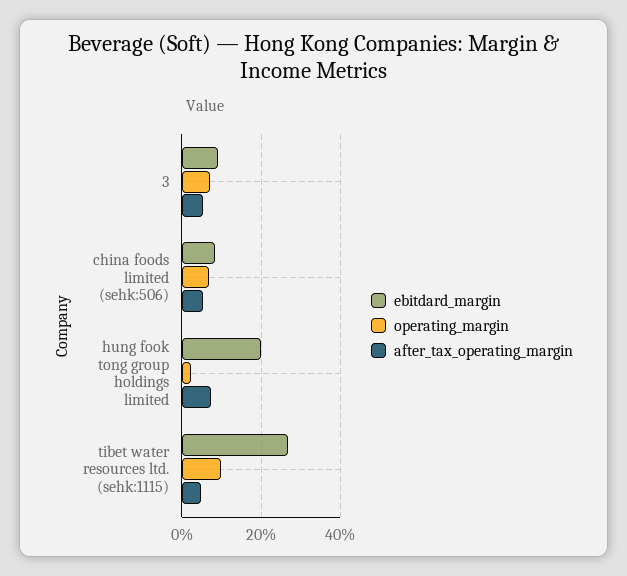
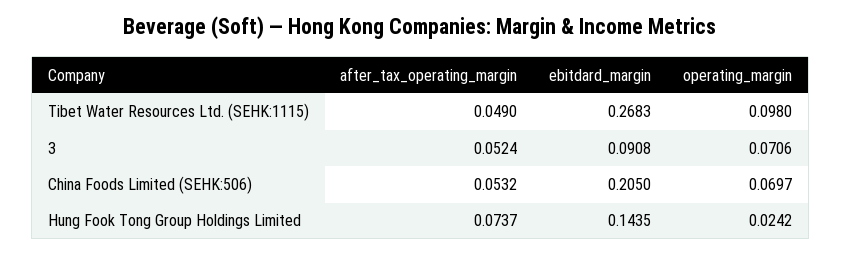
ebitdard_margin, china foods limited (sehk:506): 0.08 -> 0.205
ebitdard_margin, hung fook tong group holdings limited: 0.2 -> 0.1435

